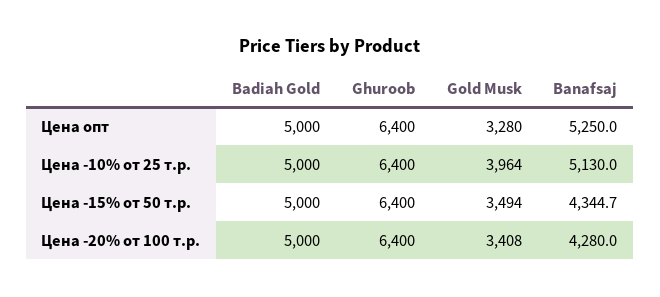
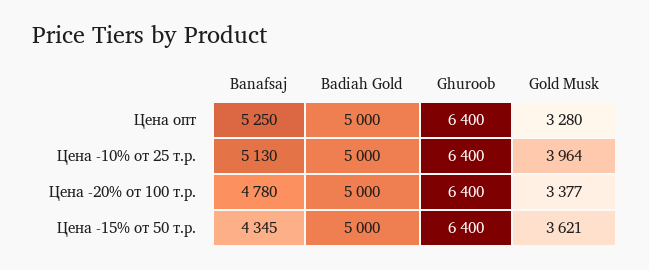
Gold Musk, Цена -15% от 50 т.р.: 3494 -> 3621
Gold Musk, Цена -20% от 100 т.р.: 3408 -> 3377
Banafsaj, Цена -20% от 100 т.р.: 4280 -> 4780

